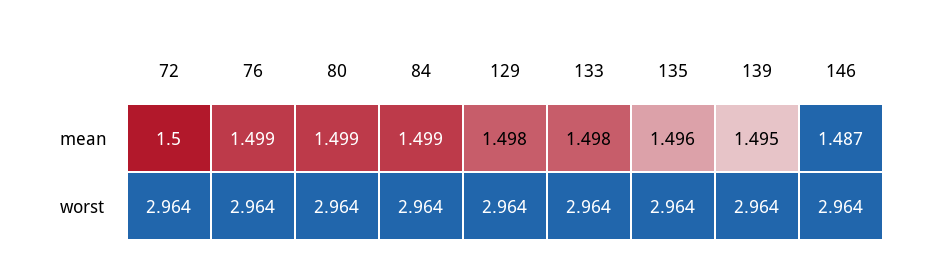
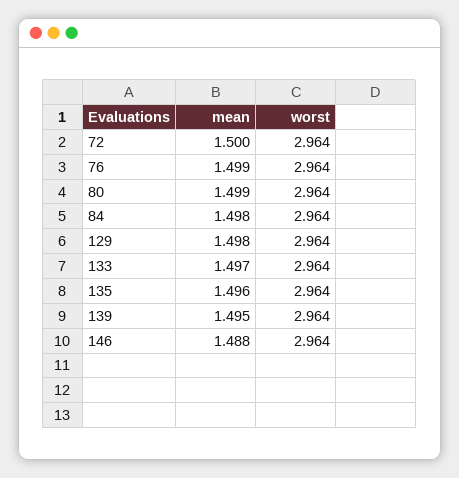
84, mean: 1.499 -> 1.498
133, mean: 1.498 -> 1.497
146, mean: 1.487 -> 1.488

